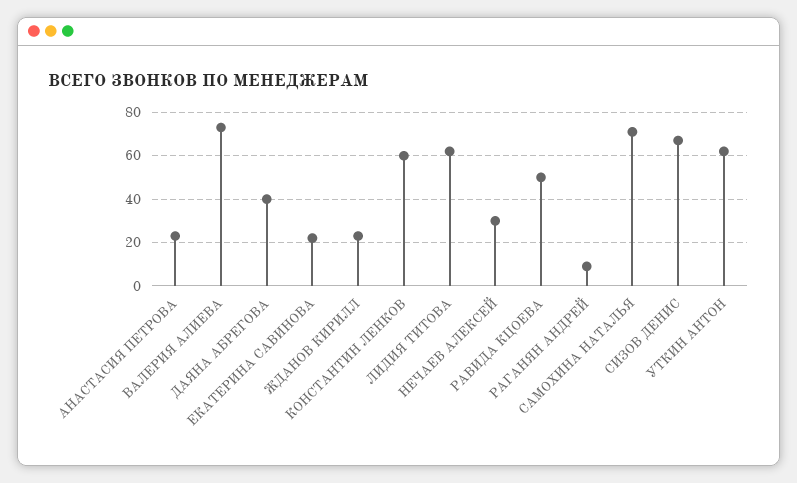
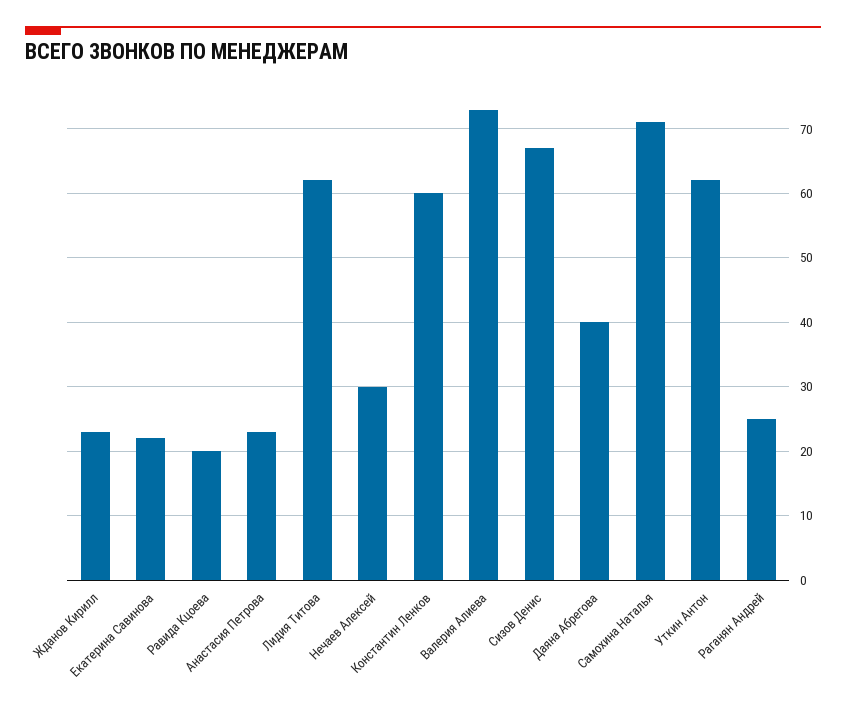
РАВИДА КЦОЕВА: 50 -> 20
РАГАНЯН АНДРЕЙ: 10 -> 25

